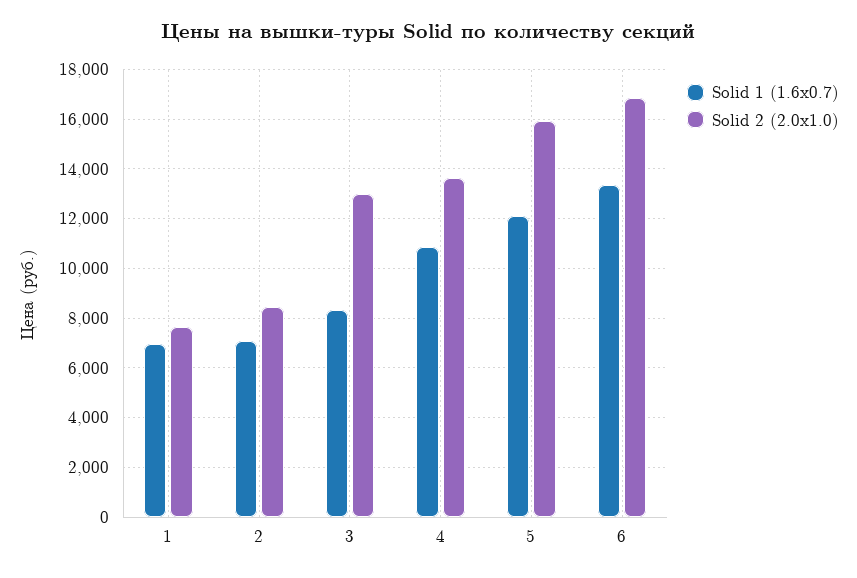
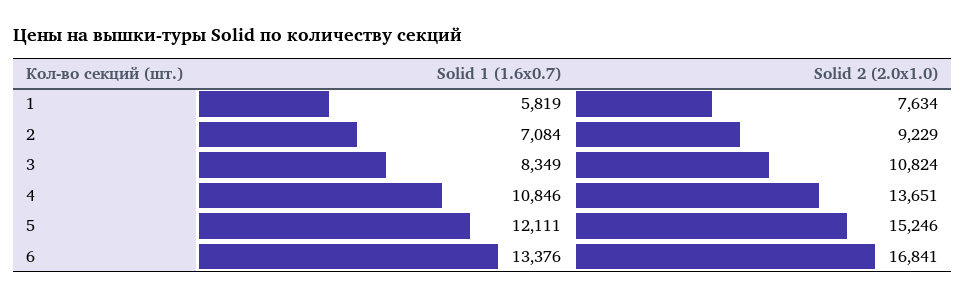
Solid 1 (1.6x0.7), 1: 7000 -> 5819
Solid 2 (2.0x1.0), 2: 8500 -> 9229
Solid 2 (2.0x1.0), 3: 13000 -> 10824
Solid 2 (2.0x1.0), 5: 16000 -> 15246

